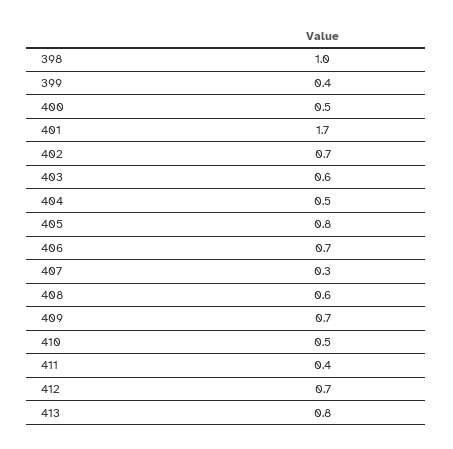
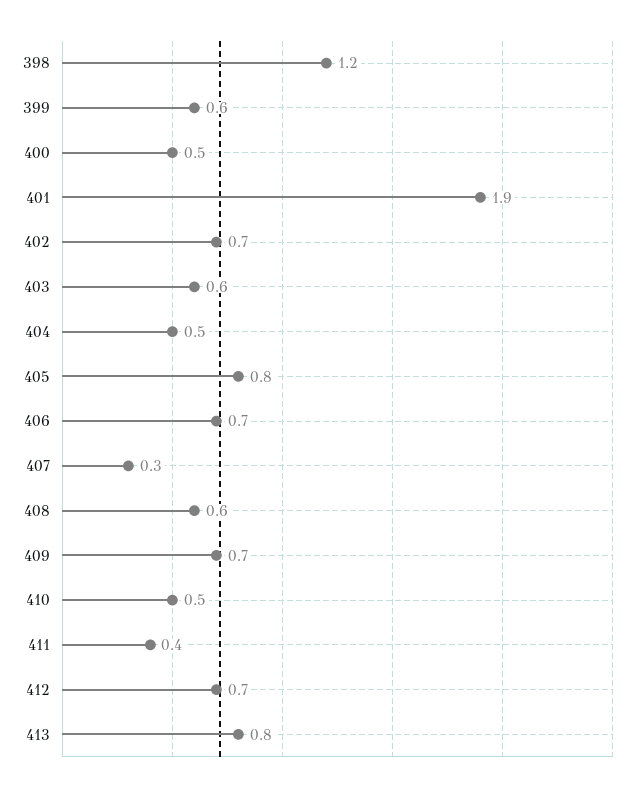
398: 1 -> 1.2
399: 0.4 -> 0.6
401: 1.7 -> 1.9

